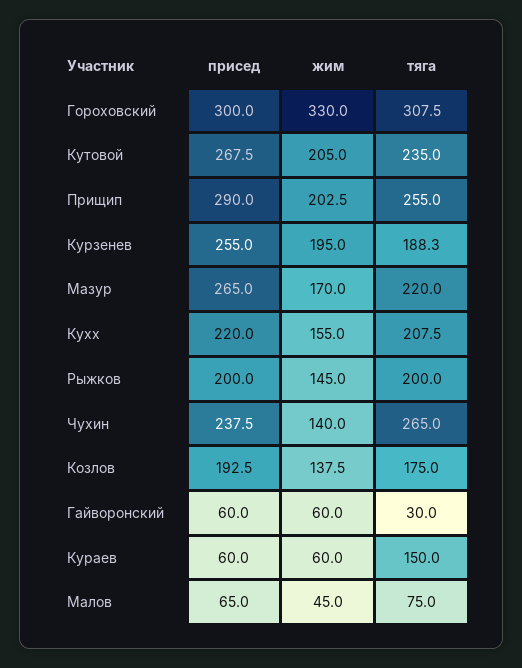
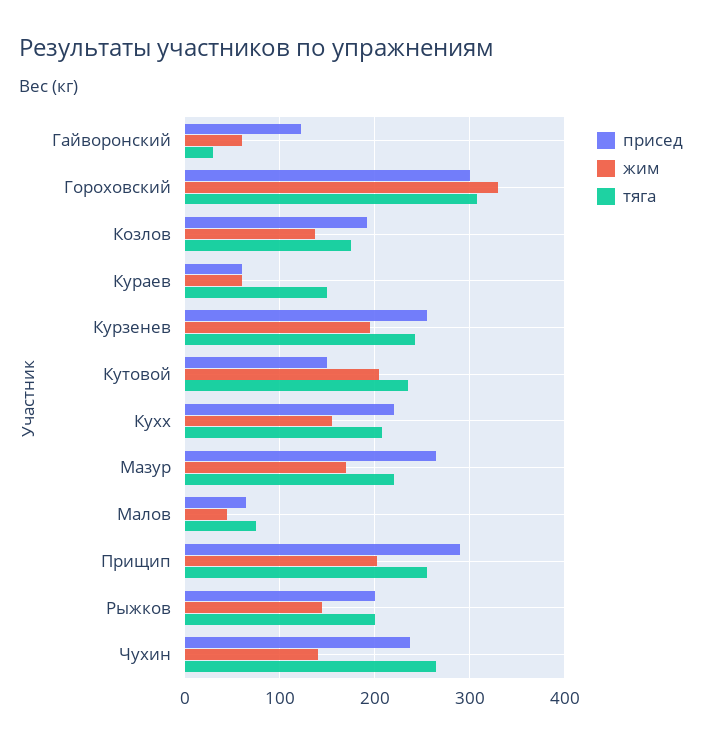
присед, Кутовой: 267.5 -> 150
тяга, Курзенев: 188.3 -> 240
присед, Гайворонский: 60 -> 120

